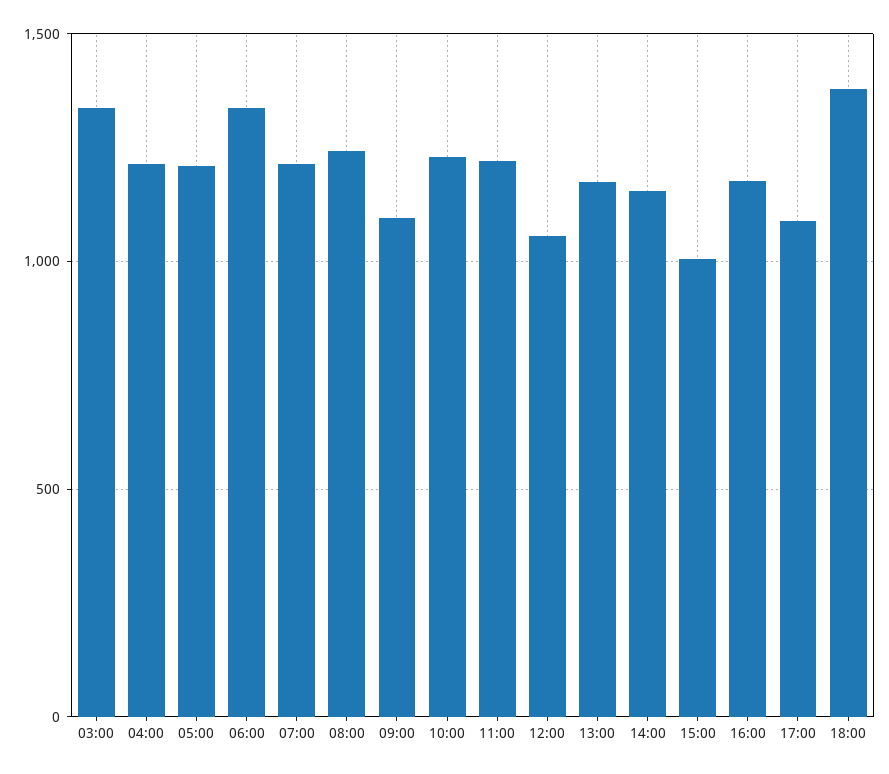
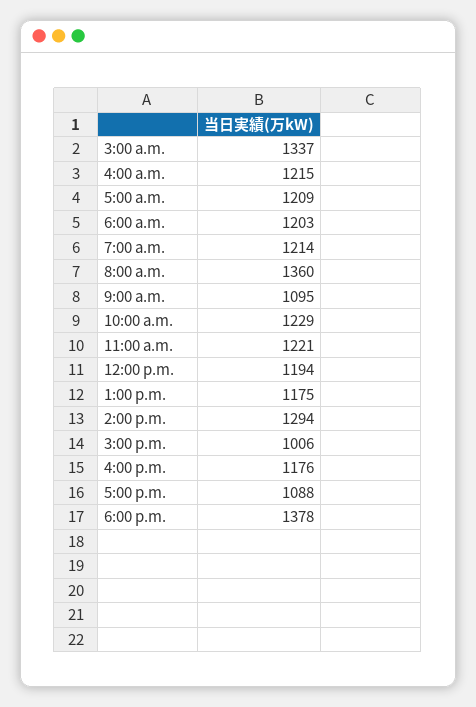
06:00: 1350 -> 1203
08:00: 1250 -> 1360
12:00: 1050 -> 1194
14:00: 1150 -> 1294

